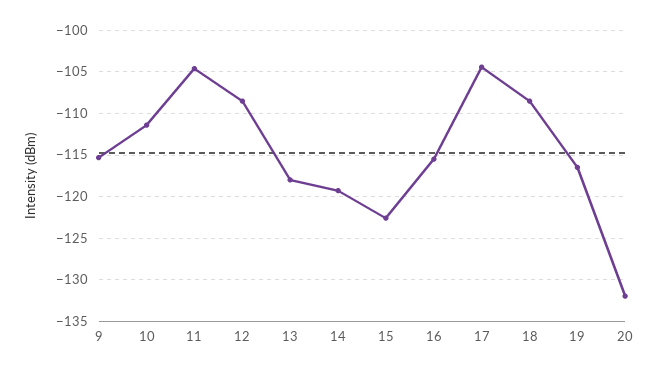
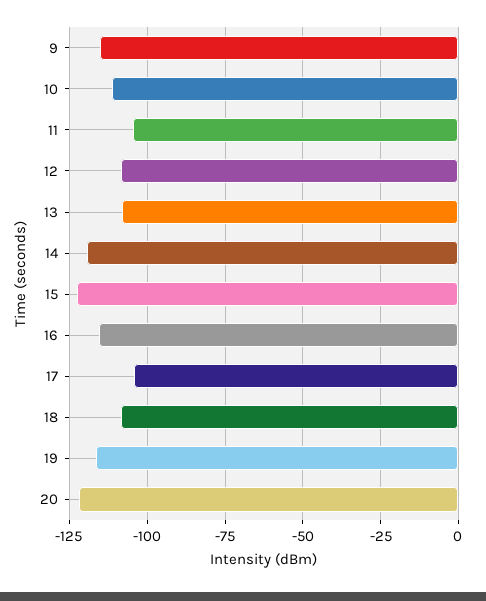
13: -118 -> -107.5
20: -132 -> -122.5

